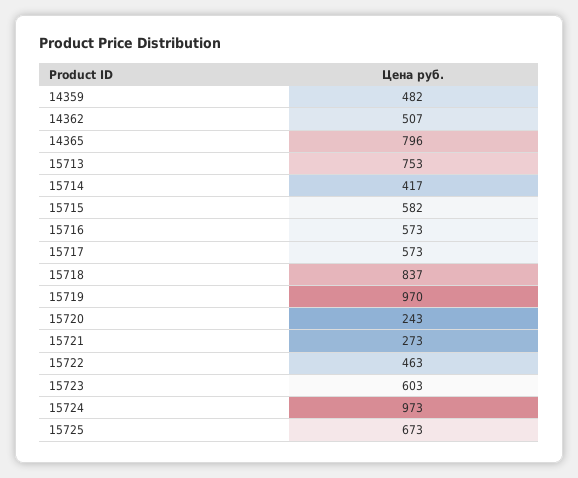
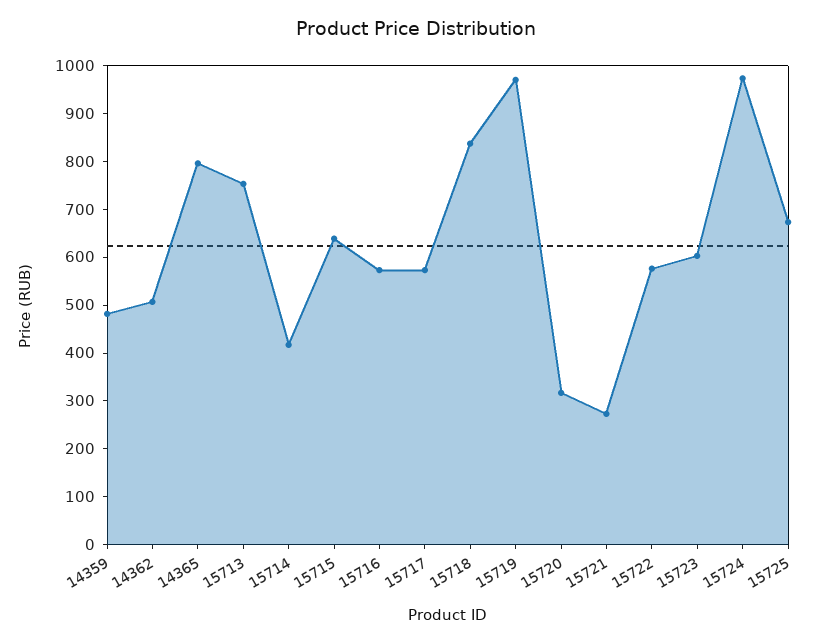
15715: 582 -> 640
15720: 243 -> 320
15722: 463 -> 580

